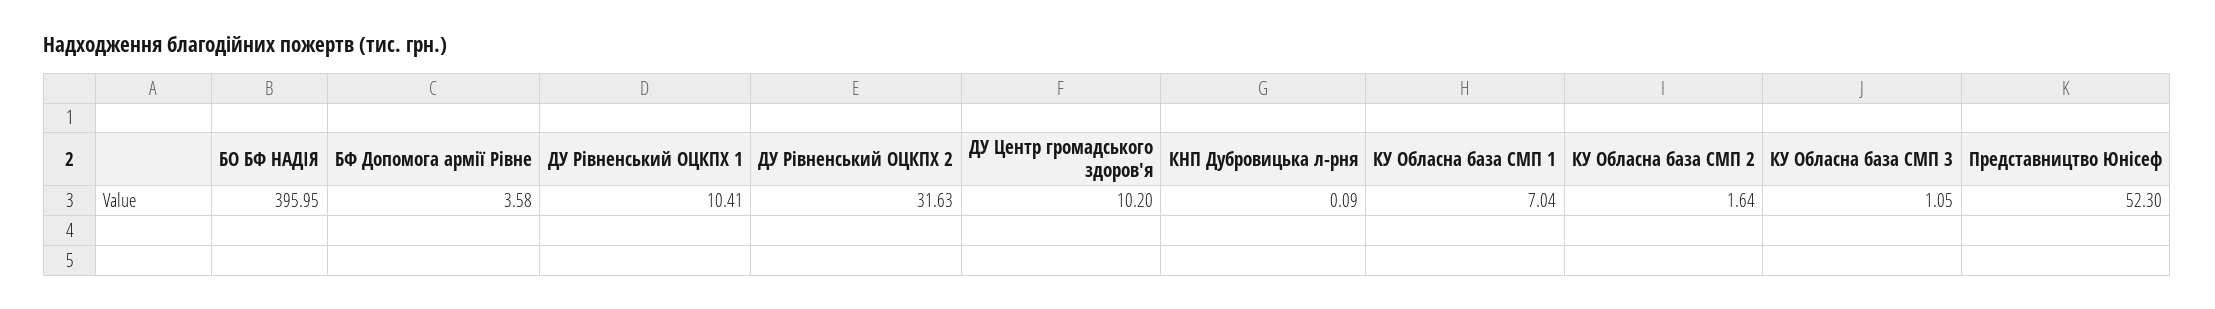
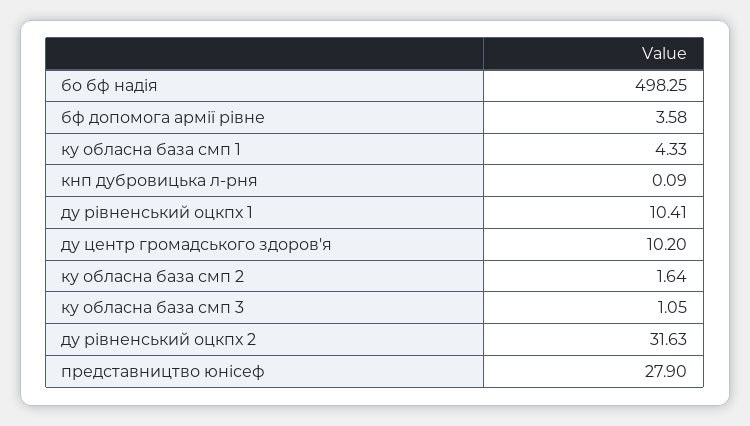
БО БФ НАДІЯ: 395.95 -> 498.25
КУ Обласна база СМП 1: 7.04 -> 4.33
Представництво Юнісеф: 52.3 -> 27.9

